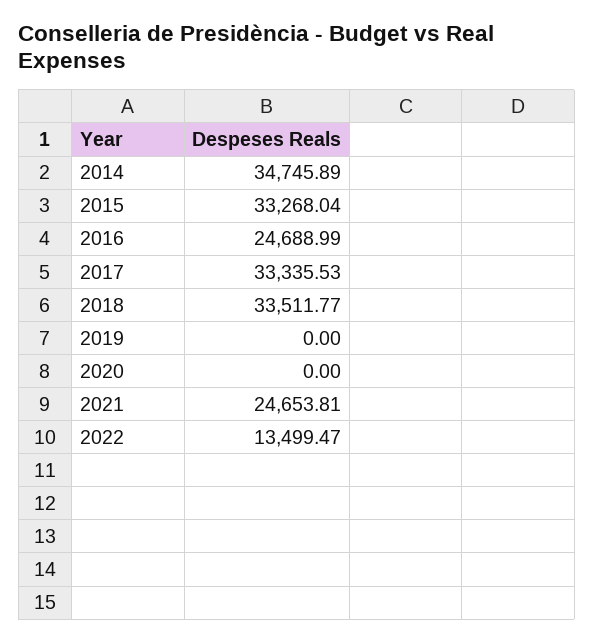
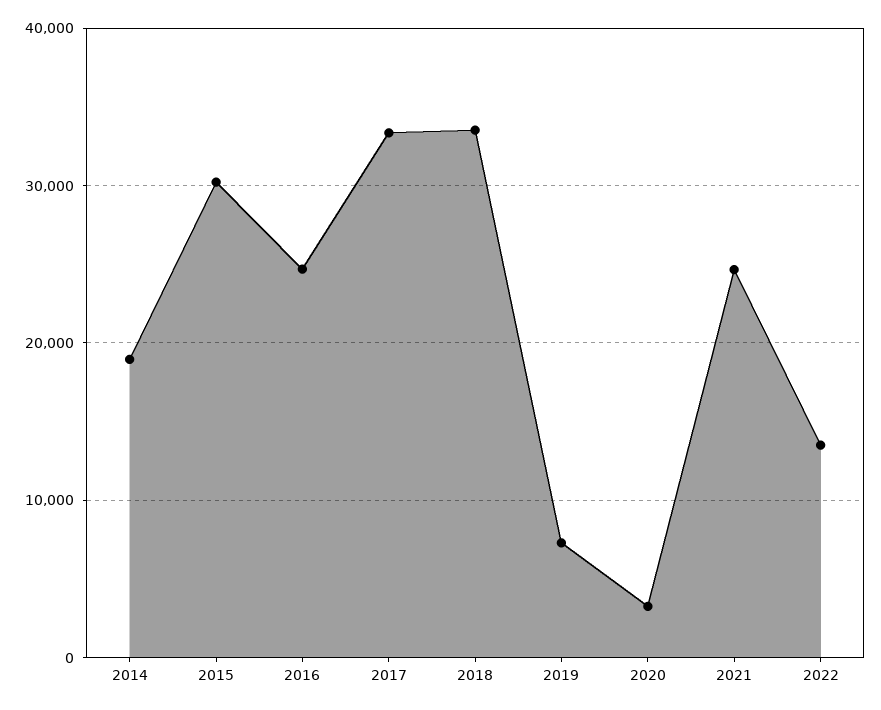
2014: 34745.89 -> 19000
2015: 33268.04 -> 30000
2019: 0 -> 7000
2020: 0 -> 3000

